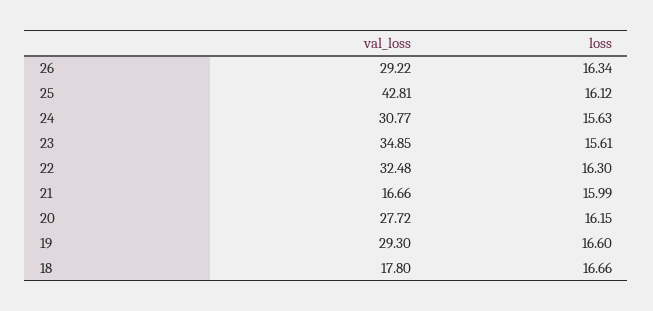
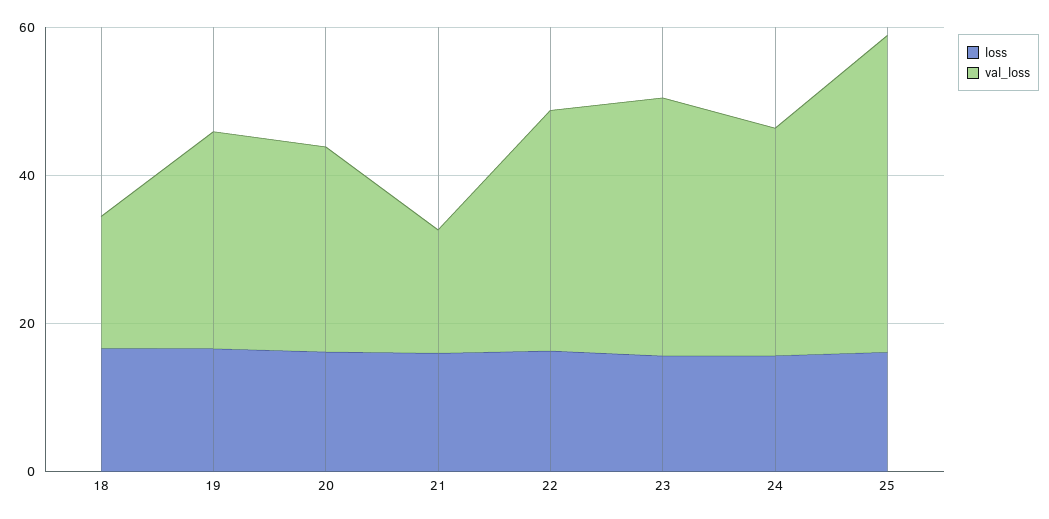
val_loss, 26: 29.22 -> none
loss, 26: 16.34 -> none

